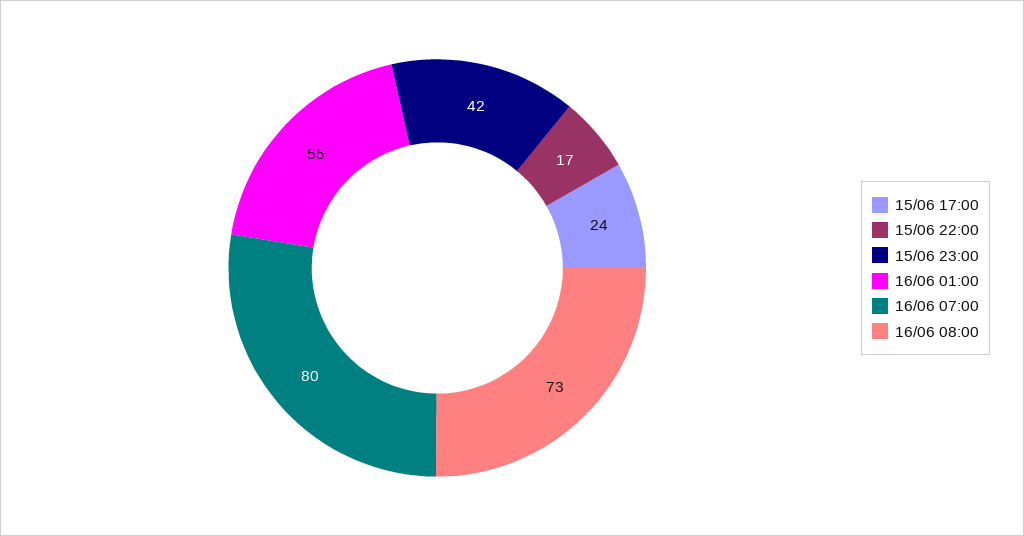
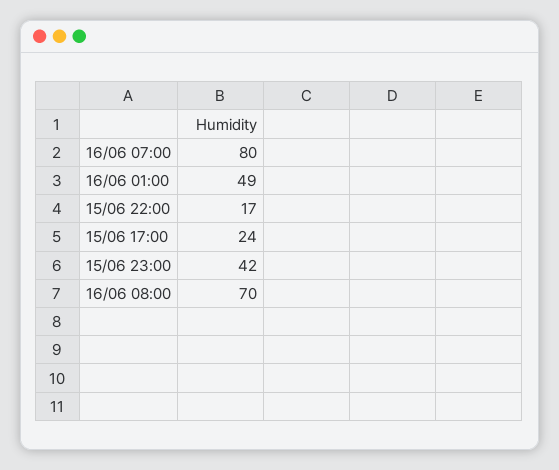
16/06 01:00: 55 -> 49
16/06 08:00: 73 -> 70

